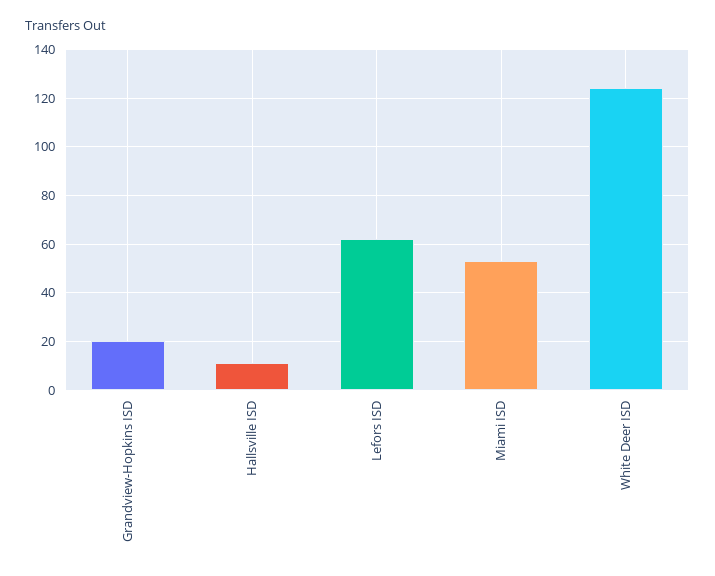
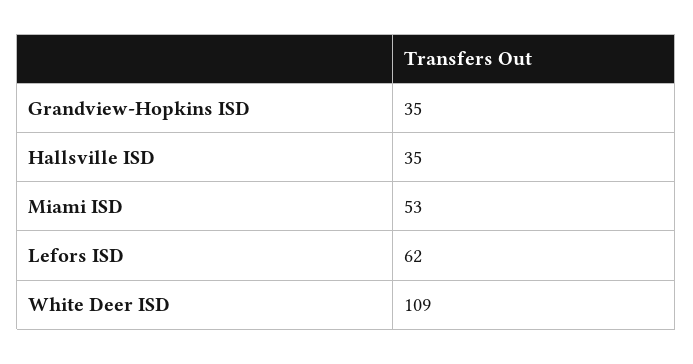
Grandview-Hopkins ISD: 20 -> 35
Hallsville ISD: 10 -> 35
White Deer ISD: 125 -> 109

